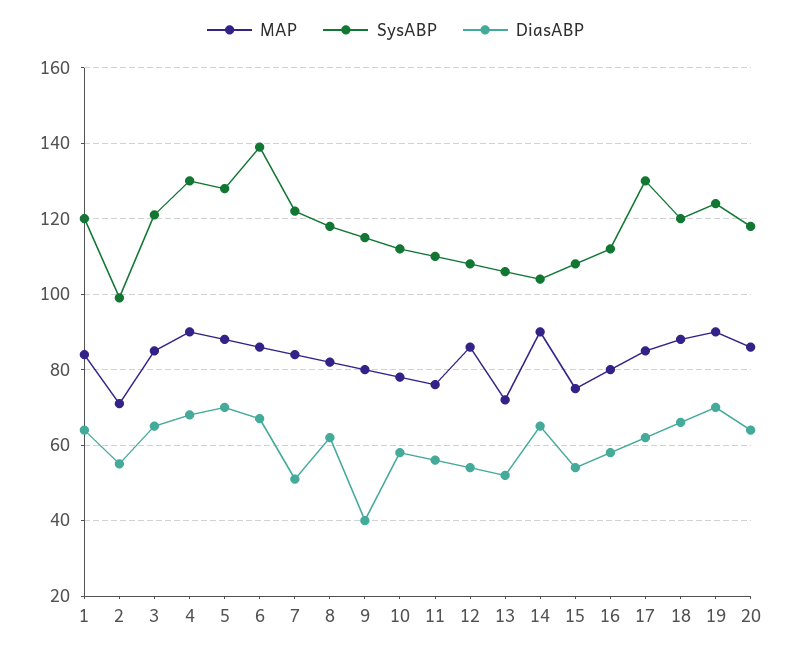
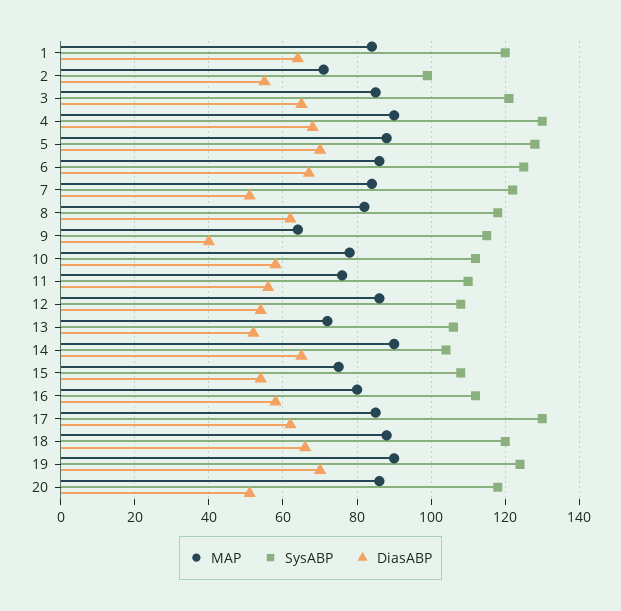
SysABP, 6: 140 -> 125
MAP, 9: 80 -> 65
DiasABP, 20: 65 -> 50

